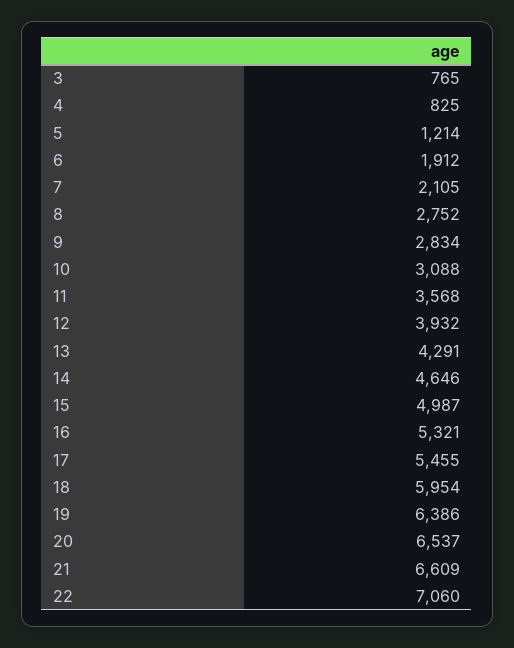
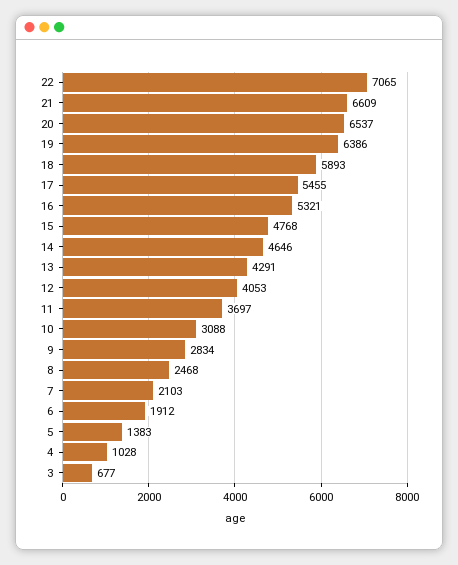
3: 765 -> 677
4: 825 -> 1028
5: 1214 -> 1383
7: 2105 -> 2103
8: 2752 -> 2468
11: 3568 -> 3697
12: 3932 -> 4053
15: 4987 -> 4768
18: 5954 -> 5893
22: 7060 -> 7065

